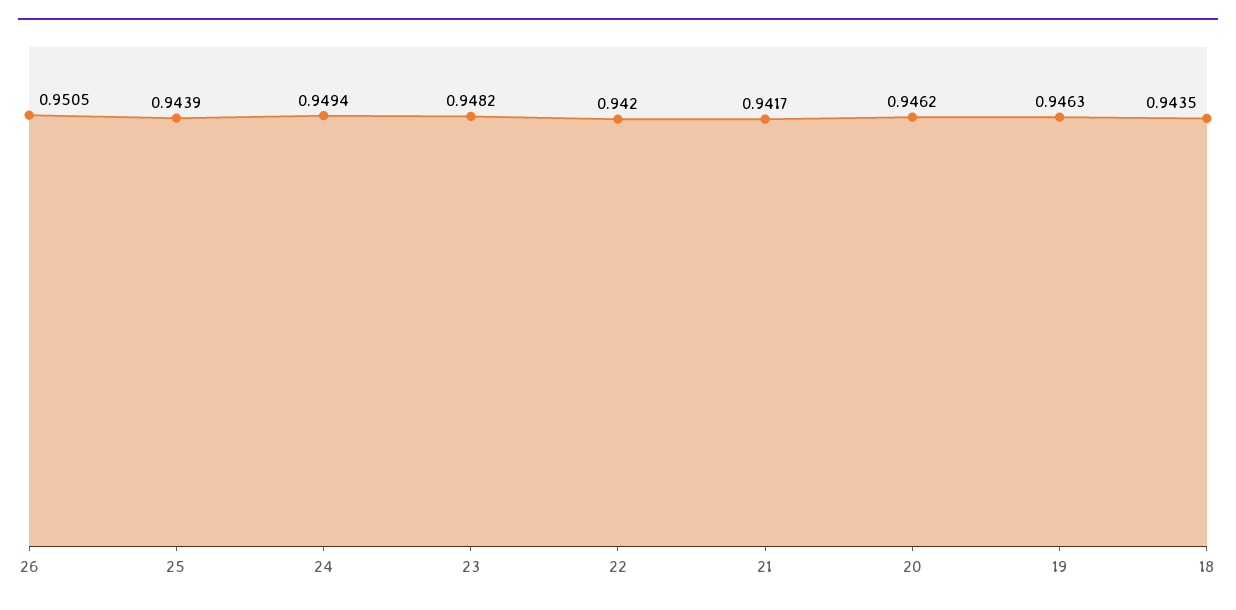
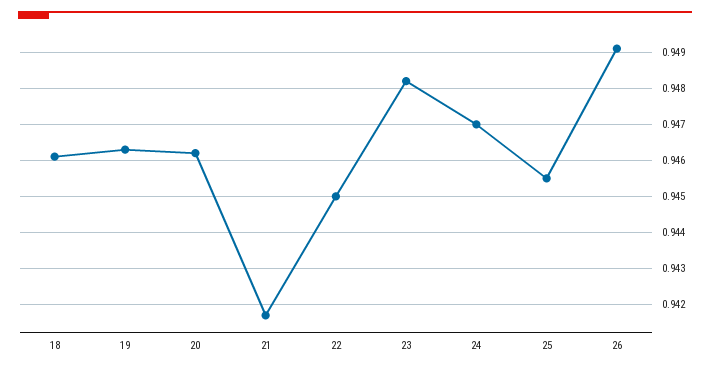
26: 0.9505 -> 0.949
25: 0.9439 -> 0.9455
24: 0.9494 -> 0.947
22: 0.942 -> 0.945
18: 0.9435 -> 0.946

